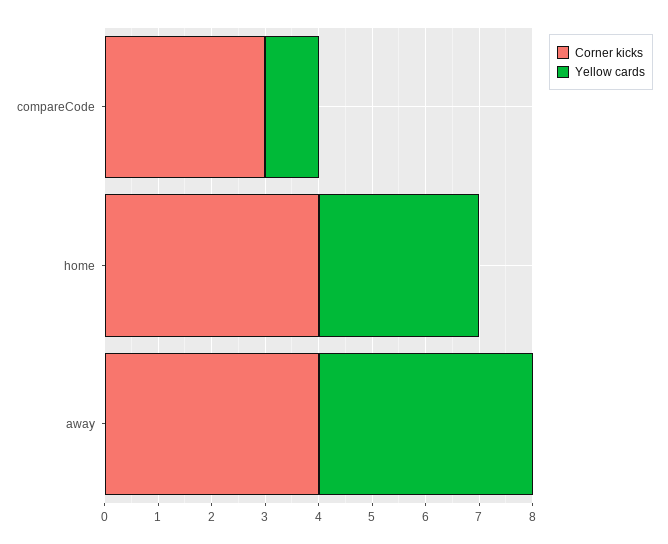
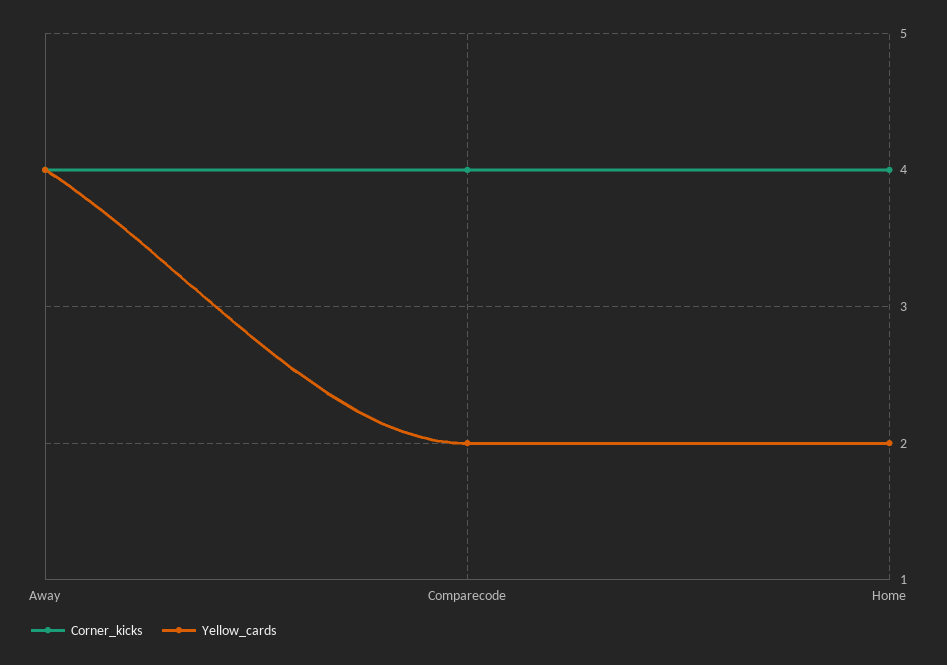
Corner kicks, compareCode: 3 -> 4
Yellow cards, compareCode: 1 -> 2
Yellow cards, home: 3 -> 2

